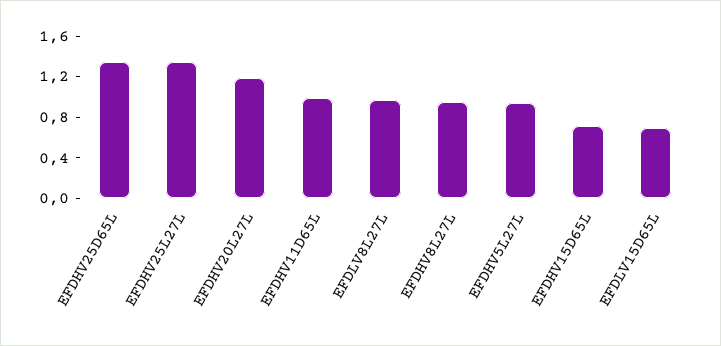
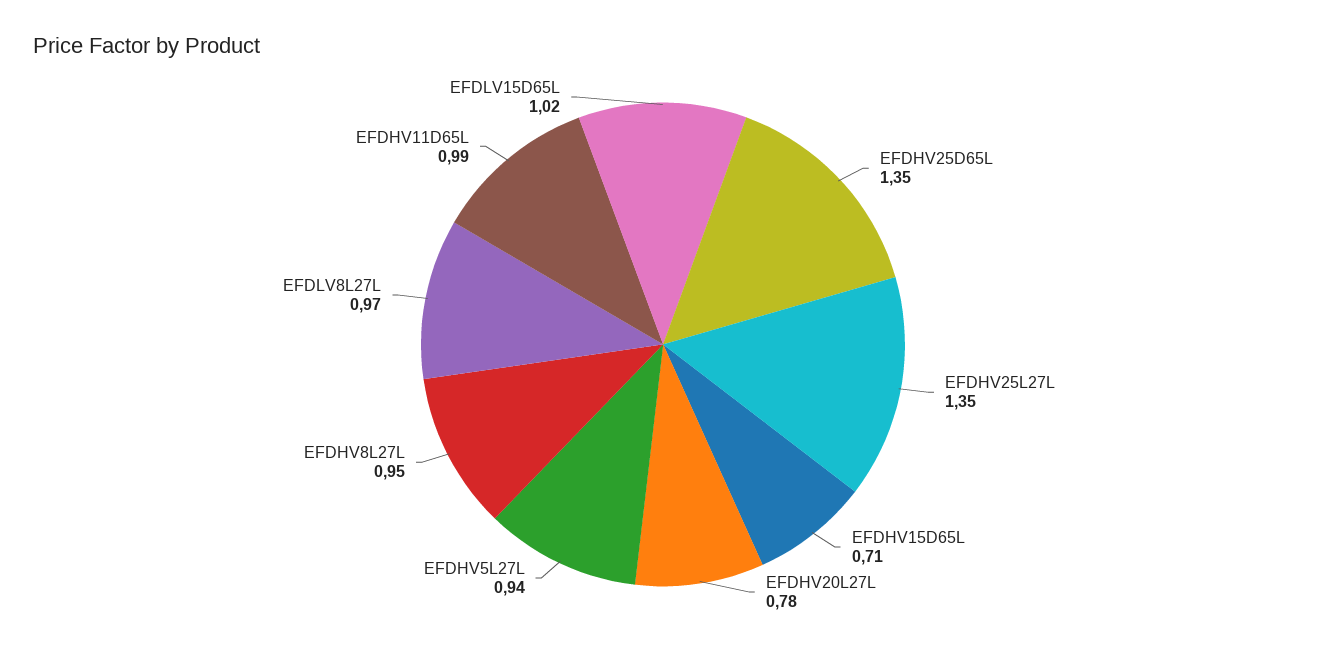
EFDHV20L27L: 1.2 -> 0.78
EFDLV15D65L: 0.7 -> 1.02

